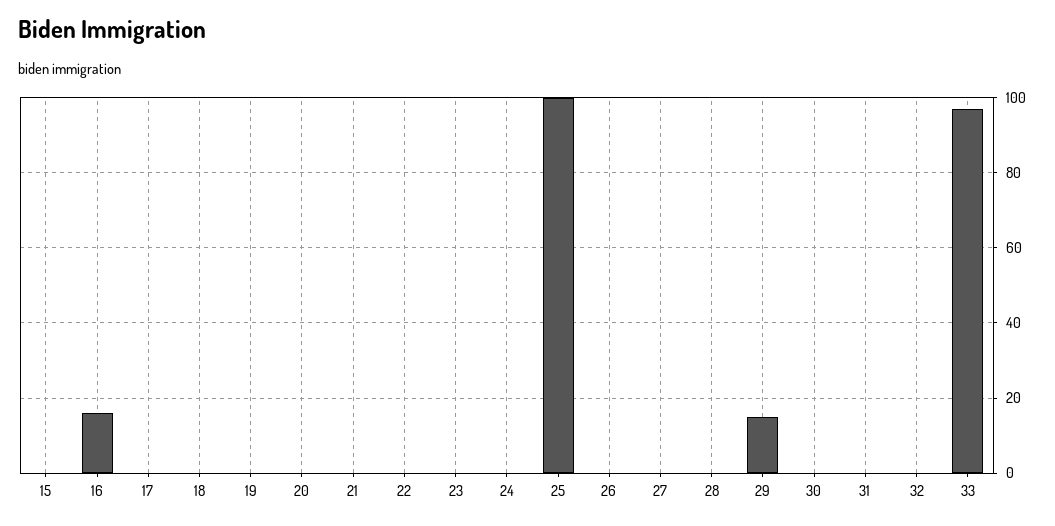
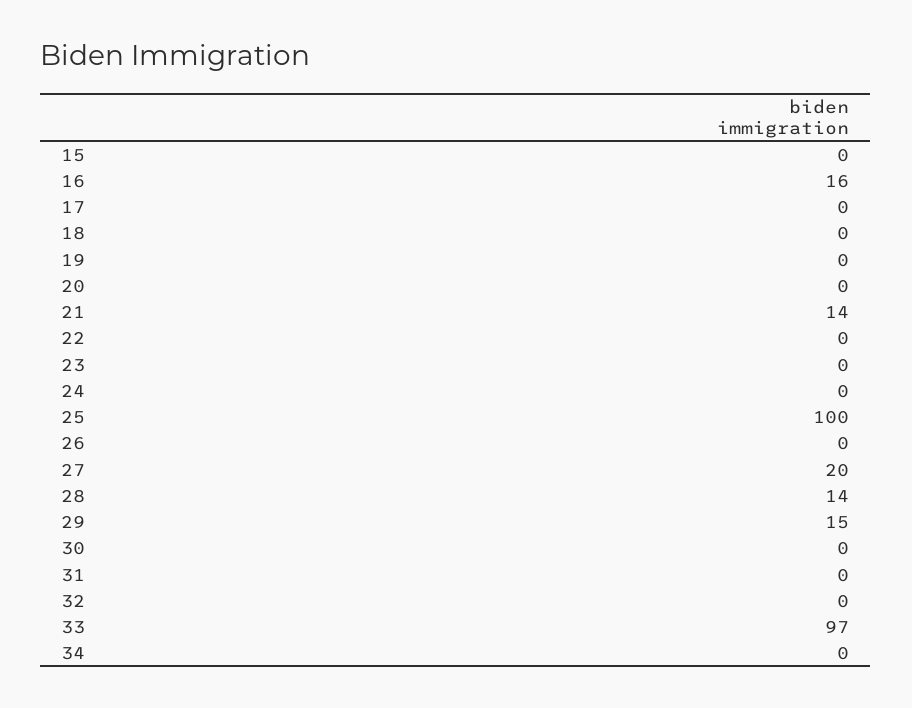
21: 0 -> 14
27: 0 -> 20
28: 0 -> 14
34: none -> 0

